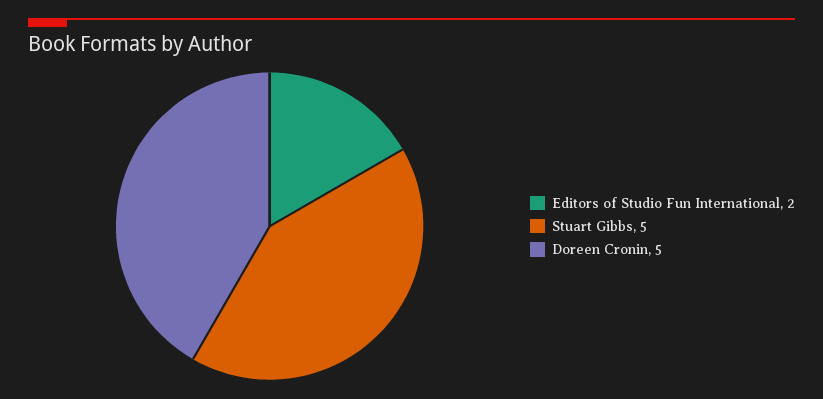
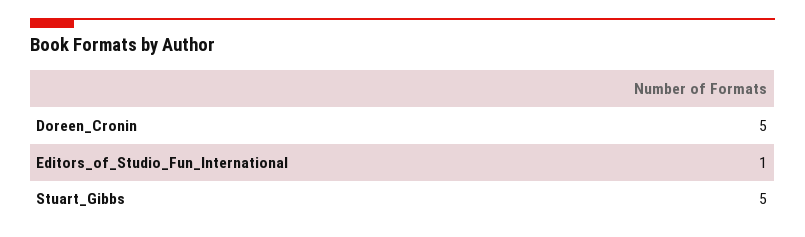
Editors of Studio Fun International: 2 -> 1

